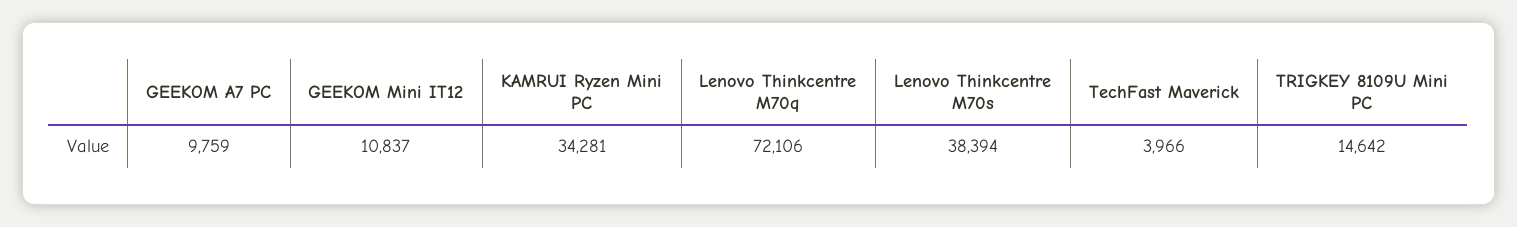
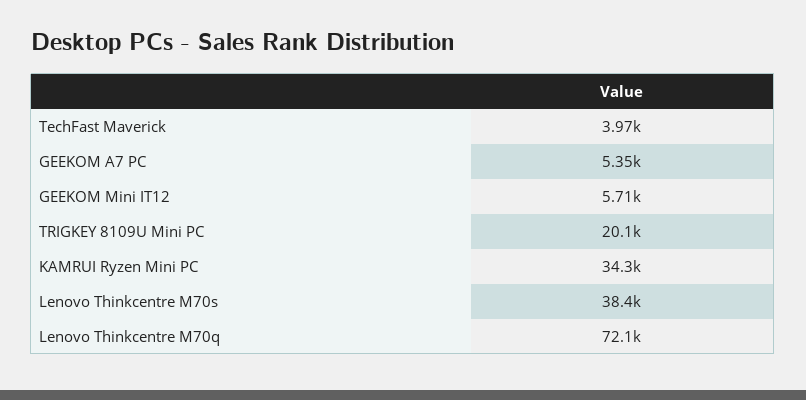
GEEKOM A7 PC: 9759 -> 5350
GEEKOM Mini IT12: 10837 -> 5710
TRIGKEY 8109U Mini PC: 14642 -> 20100

